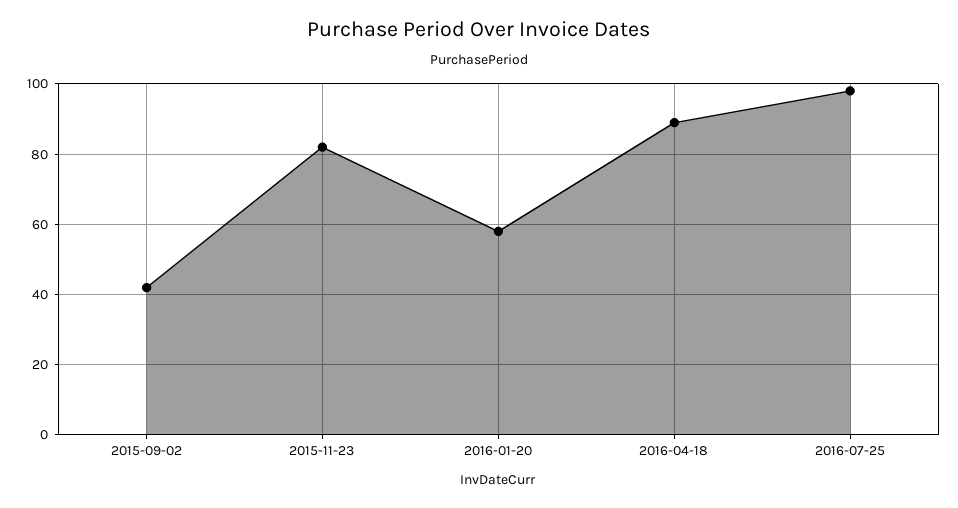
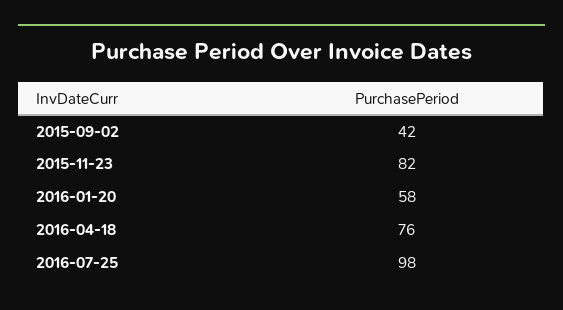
2016-04-18: 90 -> 76

